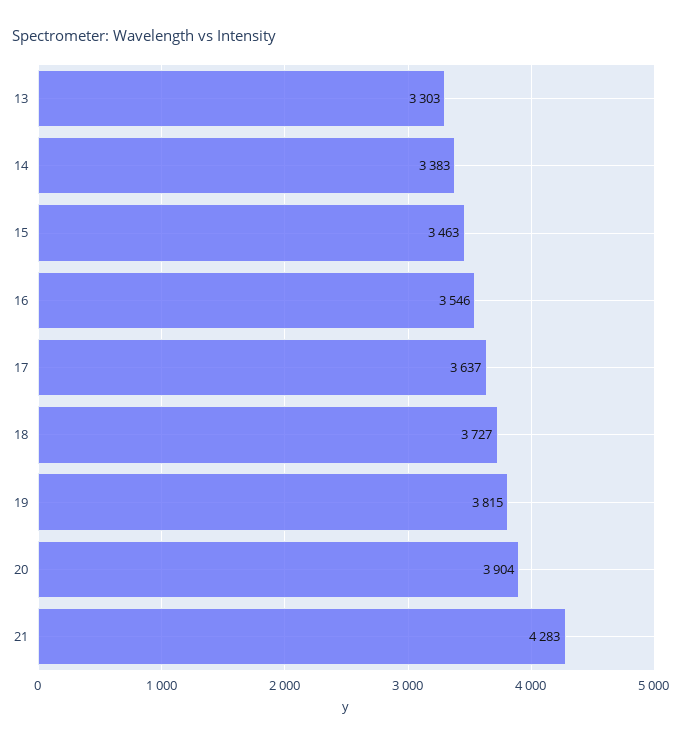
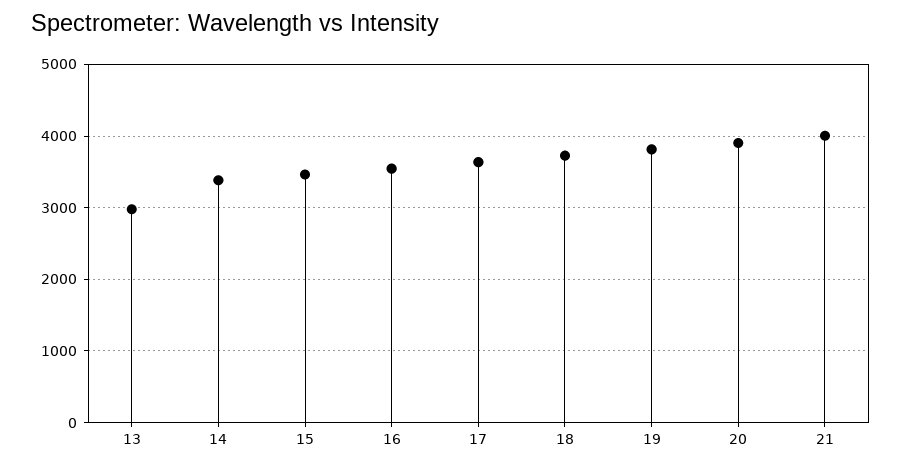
13: 3303 -> 3000
21: 4283 -> 4000

